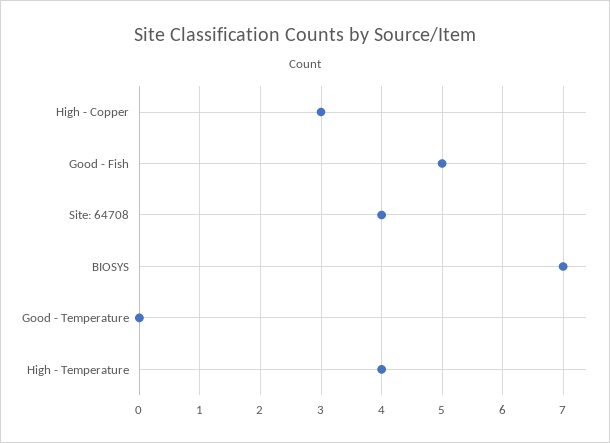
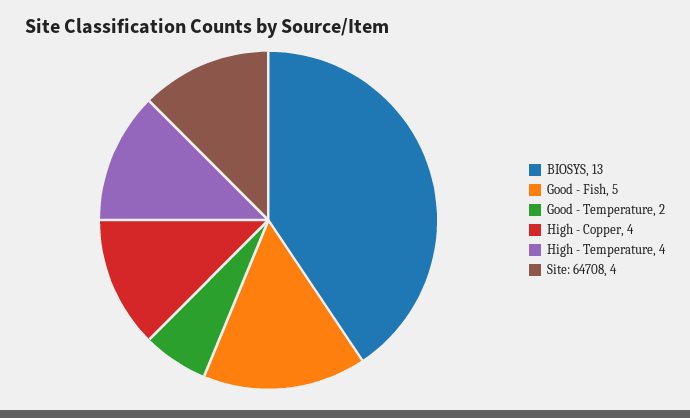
High - Copper: 3 -> 4
BIOSYS: 7 -> 13
Good - Temperature: 0 -> 2

